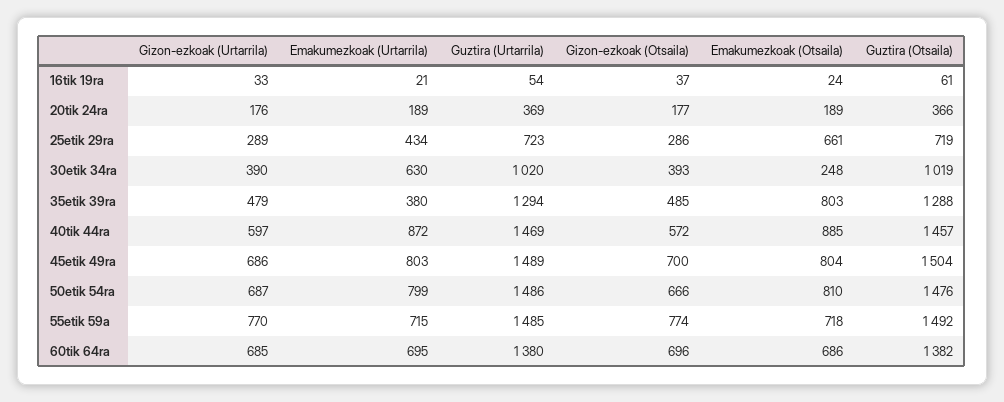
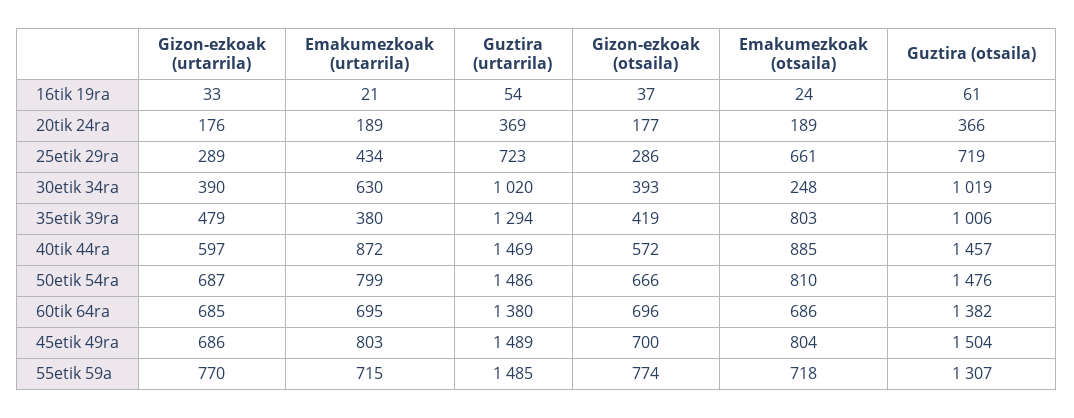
Gizon-ezkoak (Otsaila), 35etik 39ra: 485 -> 419
Guztira (Otsaila), 35etik 39ra: 1288 -> 1006
Guztira (Otsaila), 55etik 59a: 1492 -> 1307

